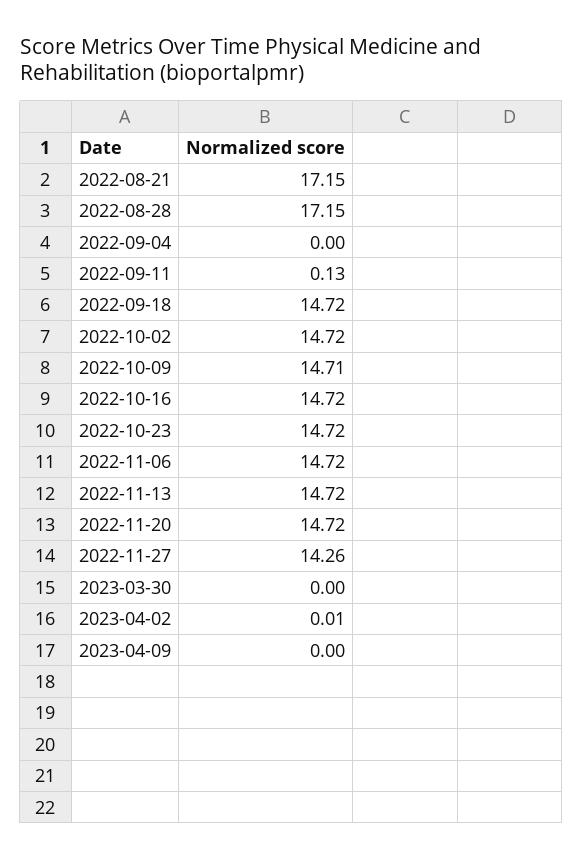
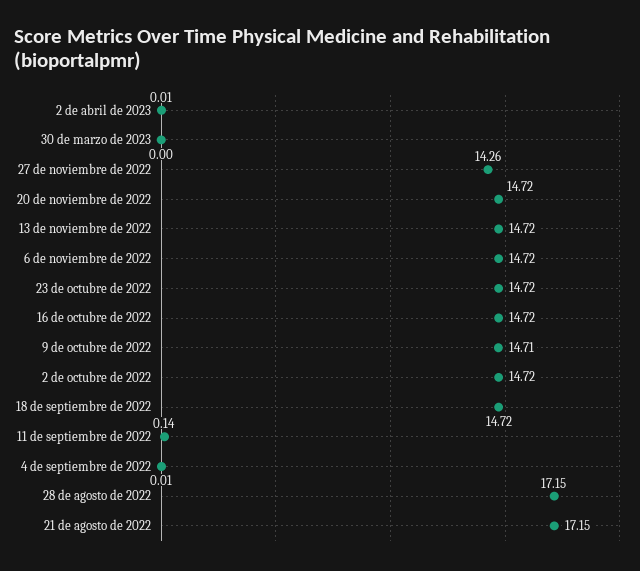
2022-09-04: 0 -> 0.01
2022-09-11: 0.13 -> 0.14
2023-04-09: 0 -> none

